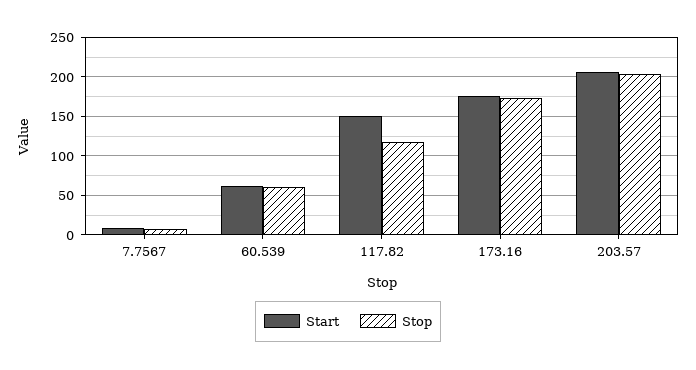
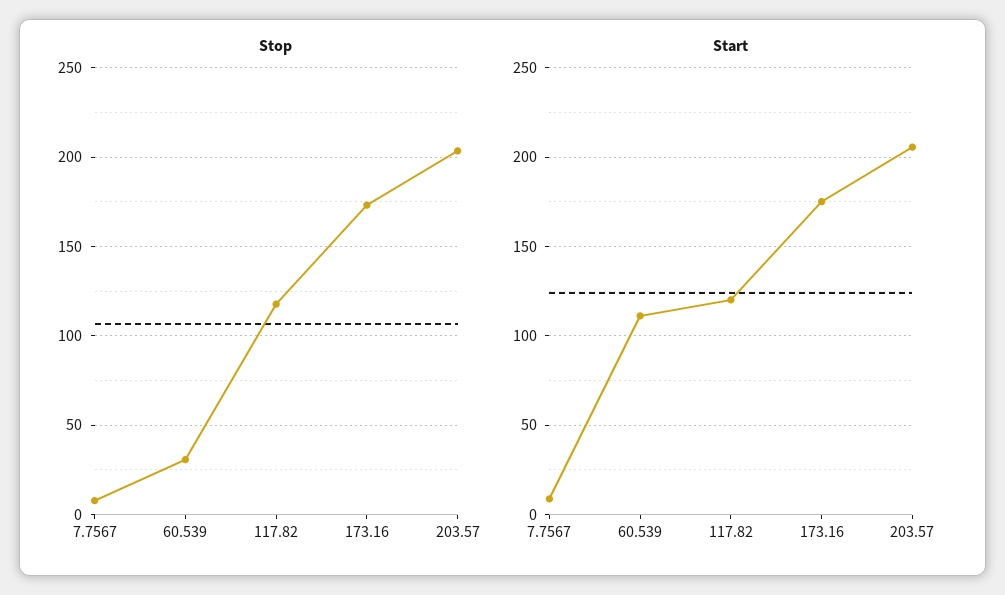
Start, 60.539: 60 -> 110
Stop, 60.539: 60 -> 30
Start, 117.82: 150 -> 120

